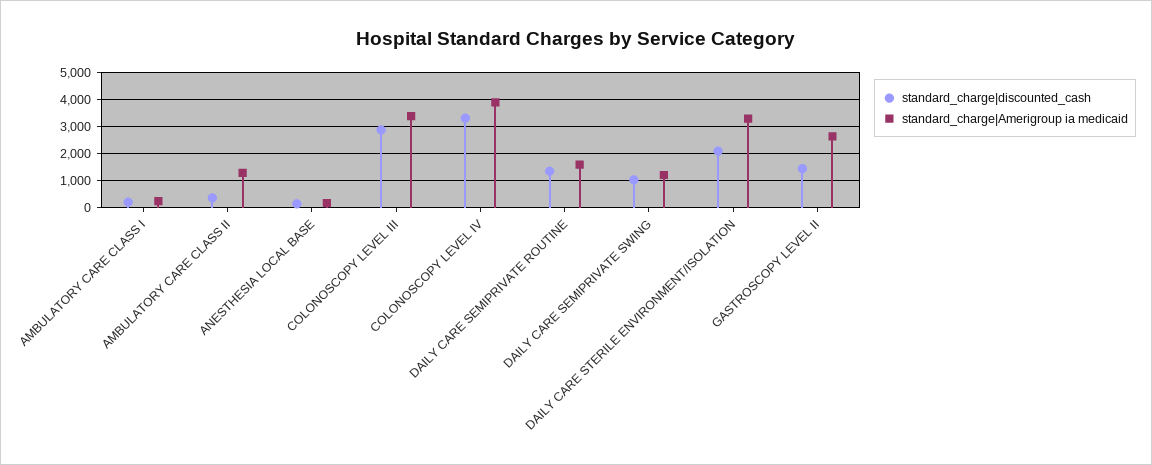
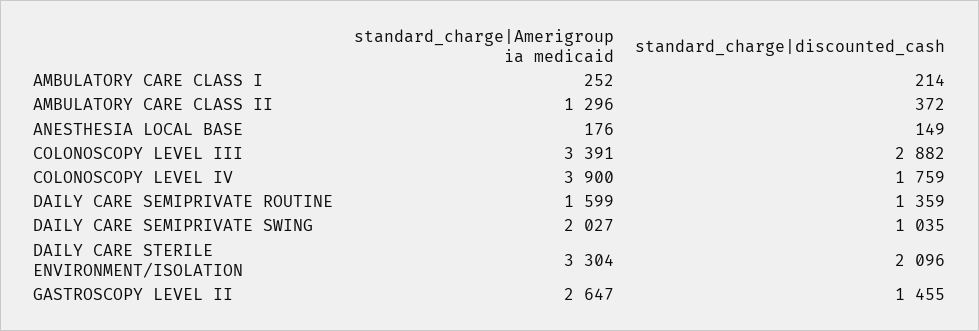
standard_charge|discounted_cash, COLONOSCOPY LEVEL IV: 3250 -> 1759
standard_charge|Amerigroup ia medicaid, DAILY CARE SEMIPRIVATE SWING: 1250 -> 2027

